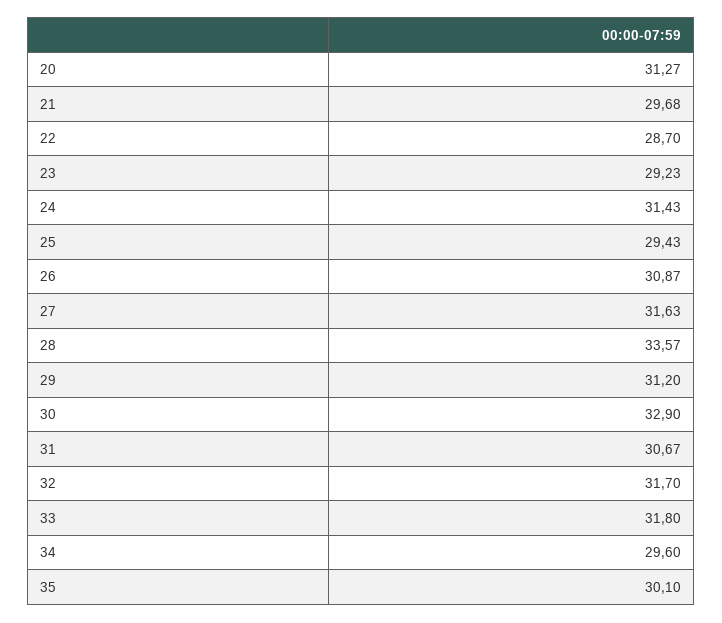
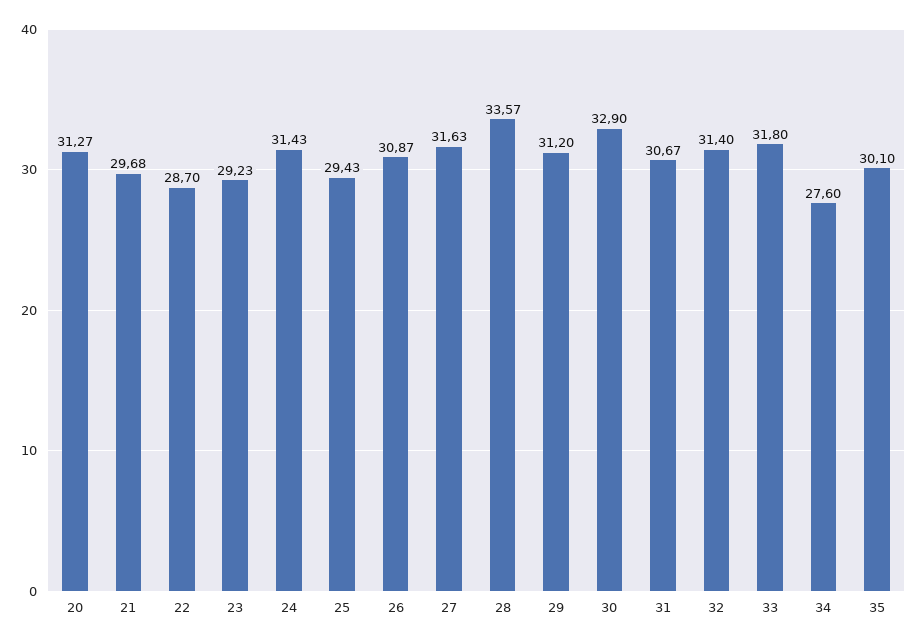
32: 31.7 -> 31.4
34: 29.6 -> 27.6

